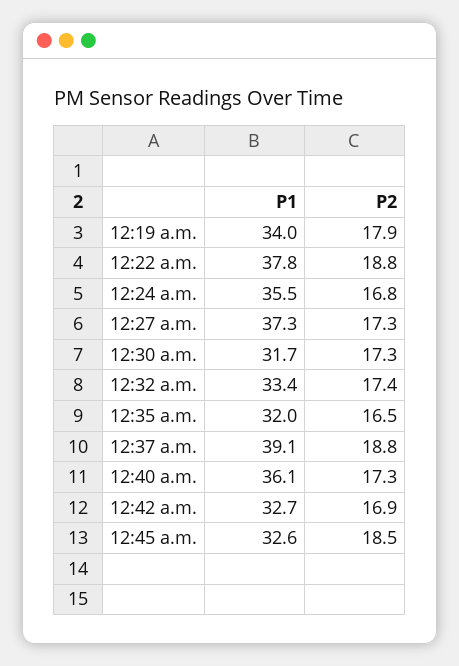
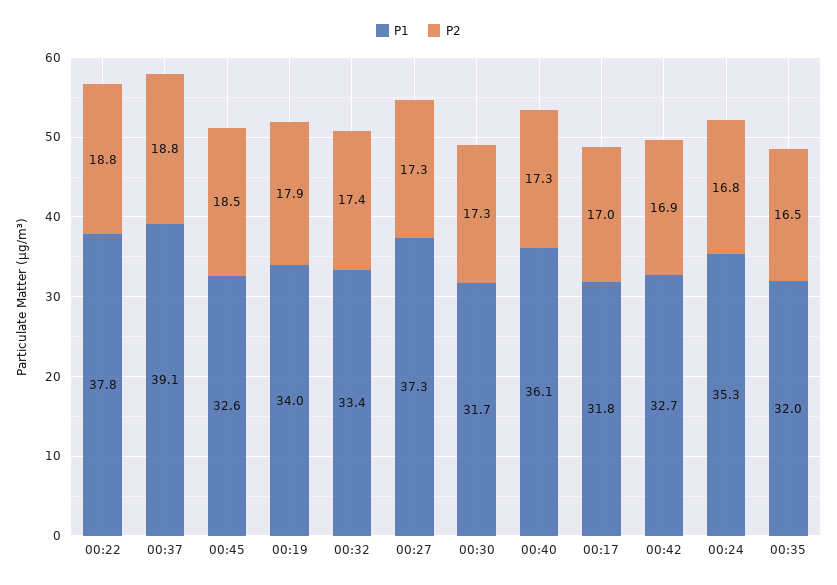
P1, 12:24 a.m.: 35.5 -> 35.3
P1, 00:17: none -> 31.8
P2, 00:17: none -> 17

